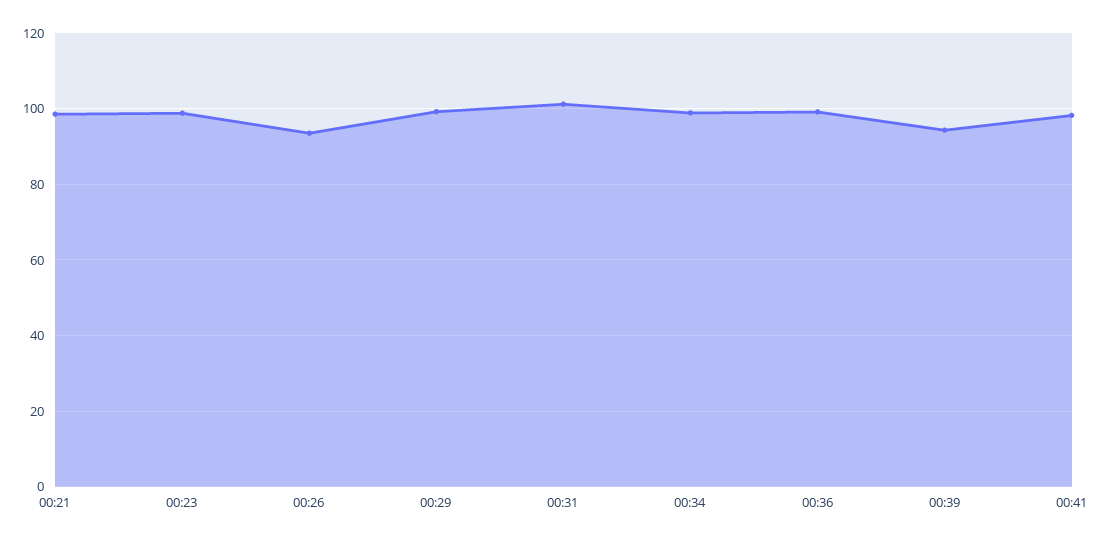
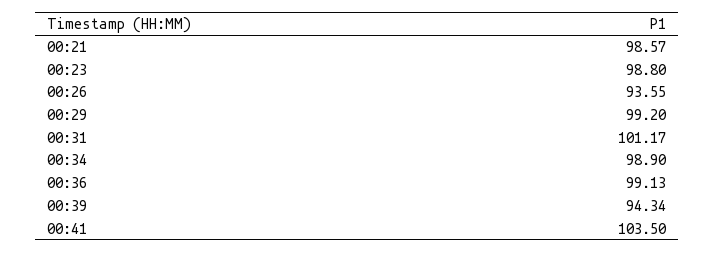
00:41: 98 -> 103.5

